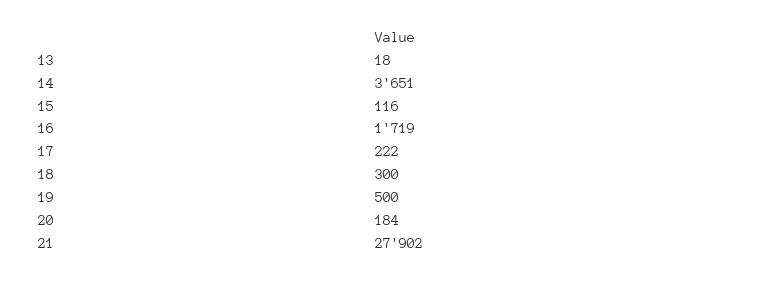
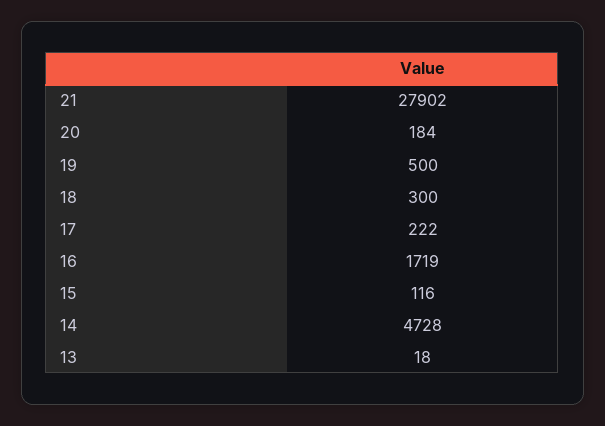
14: 3651 -> 4728

